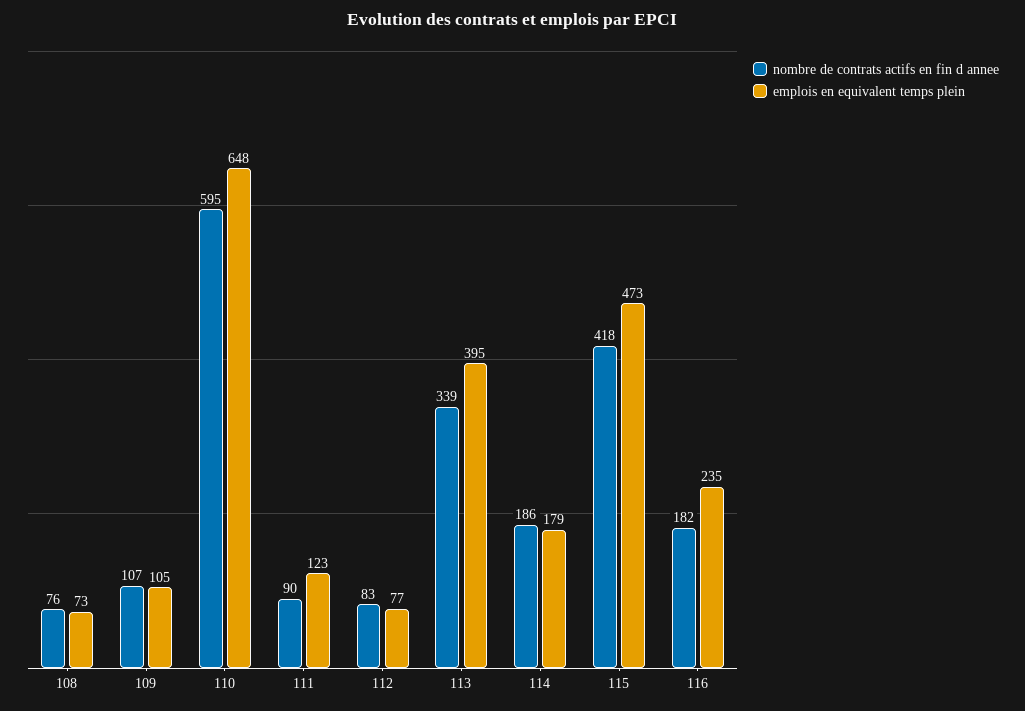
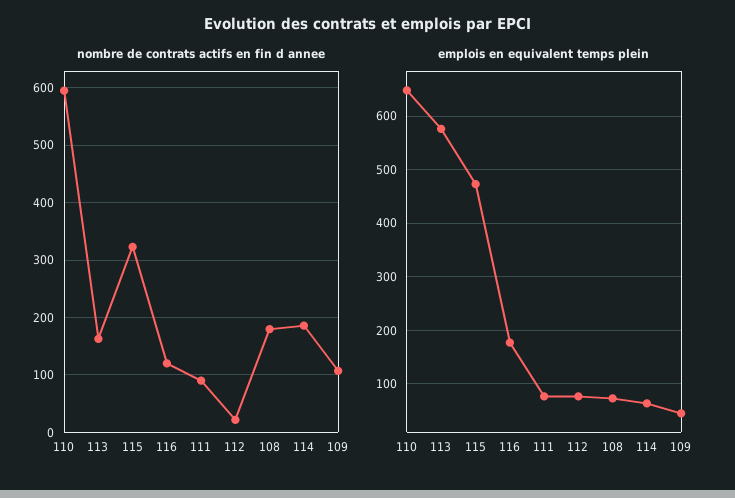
nombre de contrats actifs en fin d annee, 108: 76 -> 180
emplois en equivalent temps plein, 109: 105 -> 40
emplois en equivalent temps plein, 111: 123 -> 80
nombre de contrats actifs en fin d annee, 112: 83 -> 20
nombre de contrats actifs en fin d annee, 113: 339 -> 160
emplois en equivalent temps plein, 113: 395 -> 580
emplois en equivalent temps plein, 114: 179 -> 60
nombre de contrats actifs en fin d annee, 115: 418 -> 320
nombre de contrats actifs en fin d annee, 116: 182 -> 120
emplois en equivalent temps plein, 116: 235 -> 180

